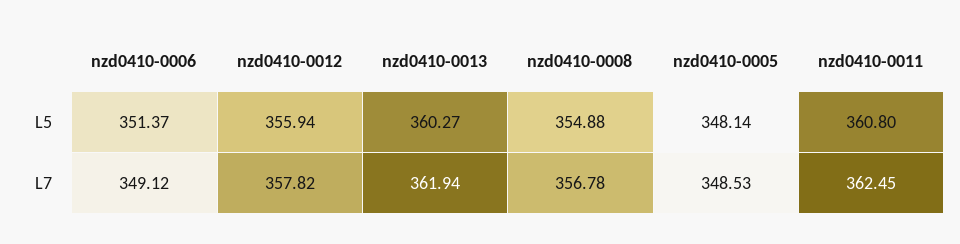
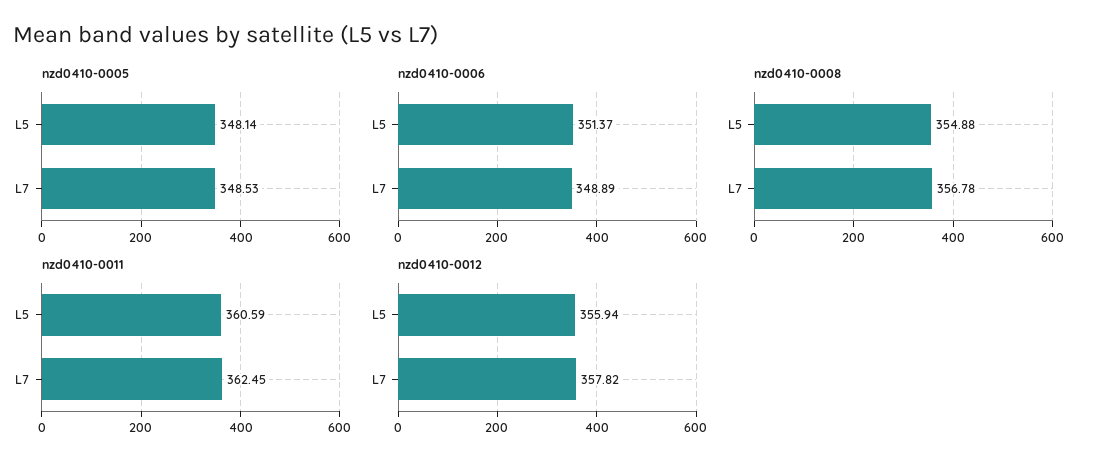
nzd0410-0013, L5: 360.27 -> none
nzd0410-0011, L5: 360.8 -> 360.59
nzd0410-0006, L7: 349.12 -> 348.89
nzd0410-0013, L7: 361.94 -> none

